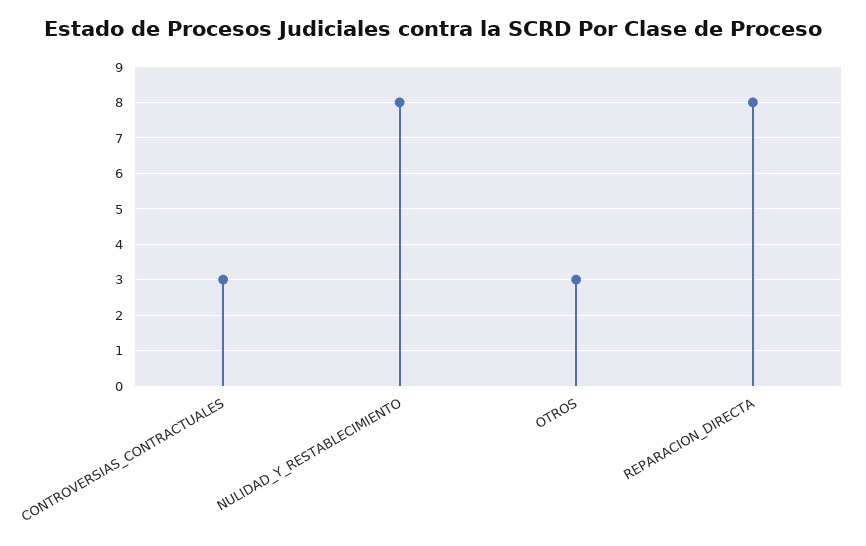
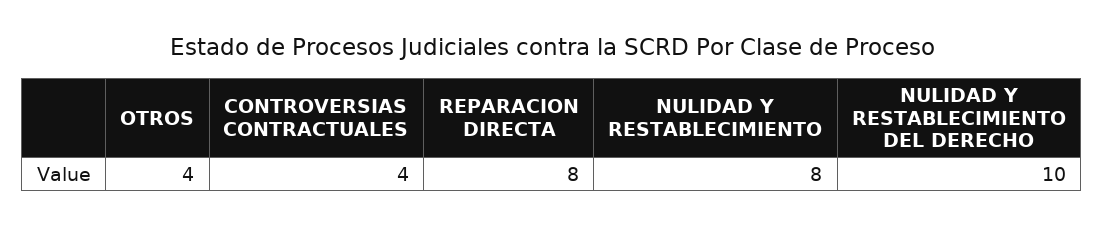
CONTROVERSIAS_CONTRACTUALES: 3 -> 4
OTROS: 3 -> 4
NULIDAD Y RESTABLECIMIENTO DEL DERECHO: none -> 10

